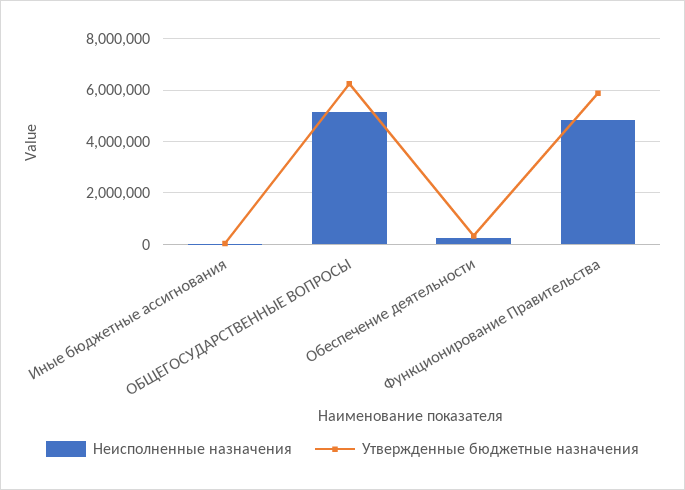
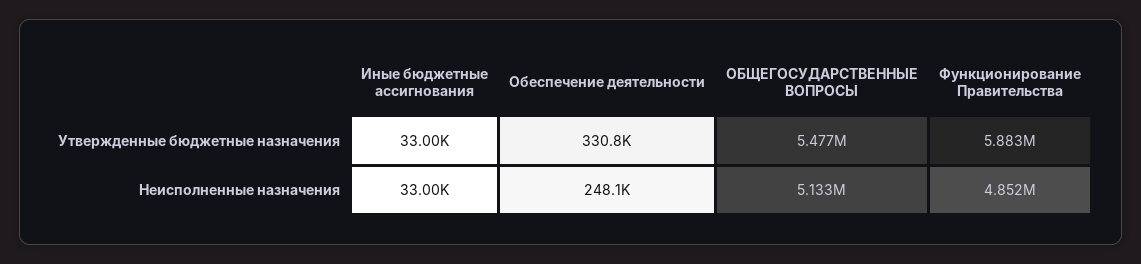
Утвержденные бюджетные назначения, ОБЩЕГОСУДАРСТВЕННЫЕ ВОПРОСЫ: 6250000 -> 5477000

